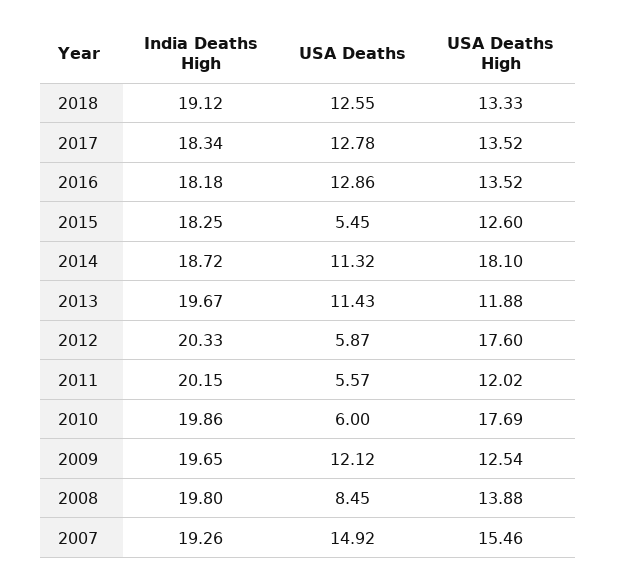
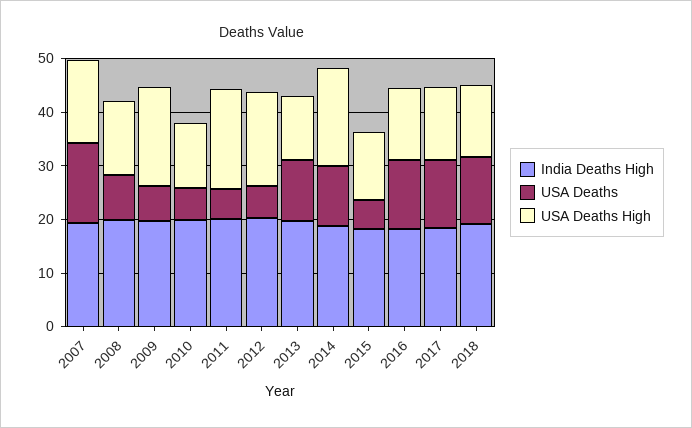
USA Deaths High, 2011: 12.02 -> 18
USA Deaths High, 2010: 17.69 -> 12
USA Deaths, 2009: 12.12 -> 6
USA Deaths High, 2009: 12.54 -> 18

